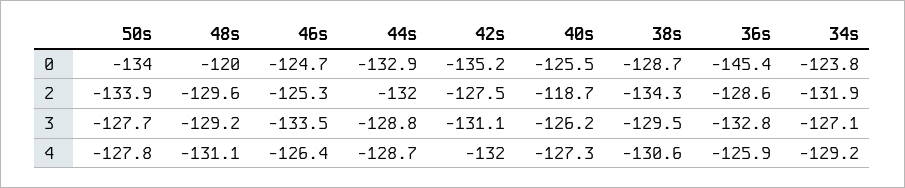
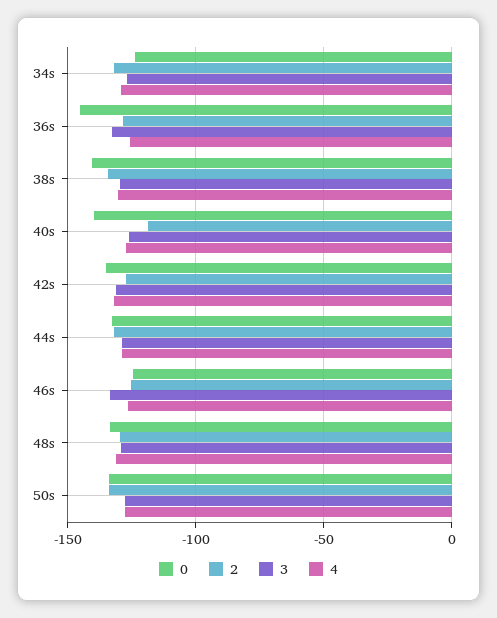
0, 48s: -120 -> -135
0, 40s: -125.5 -> -140
0, 38s: -128.7 -> -140

